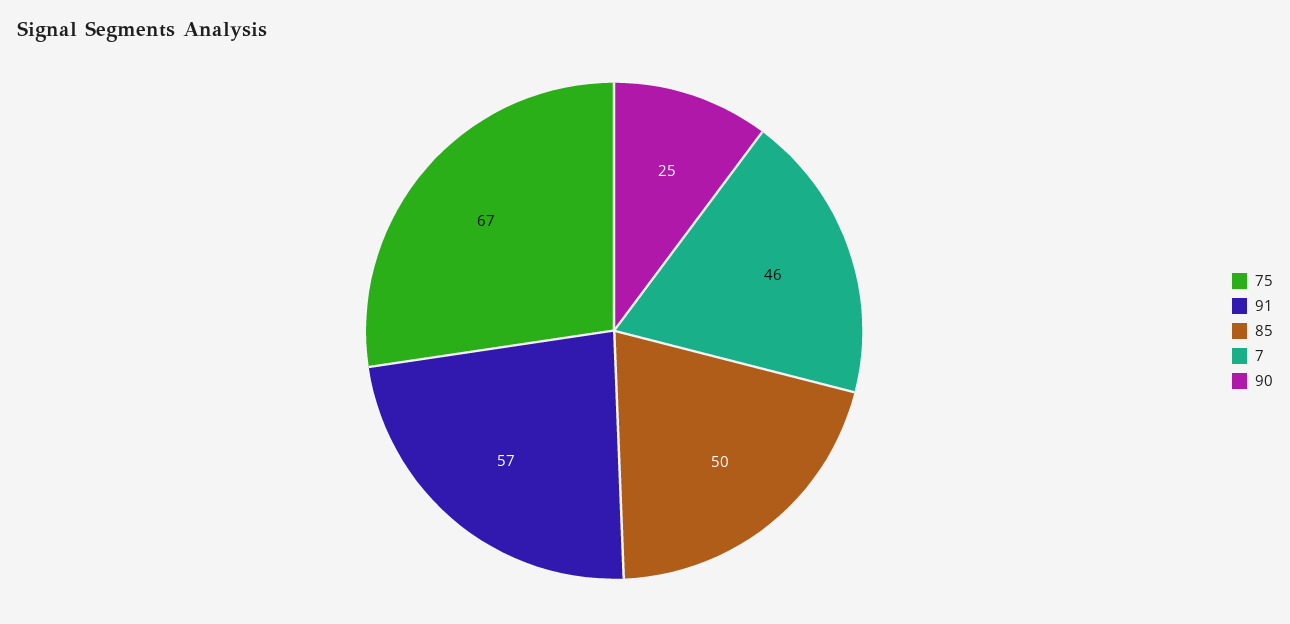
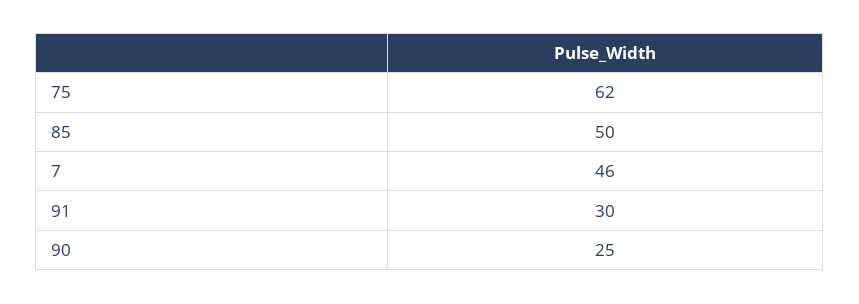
75: 67 -> 62
91: 57 -> 30

